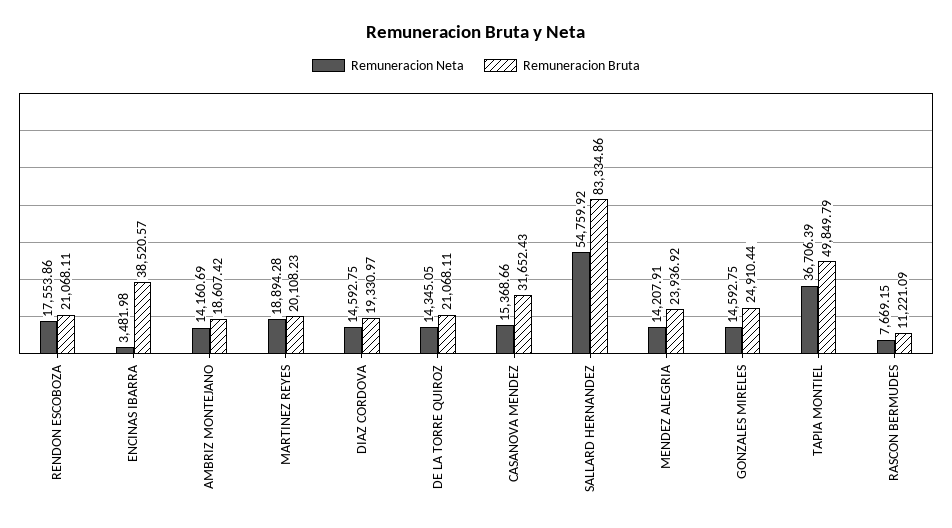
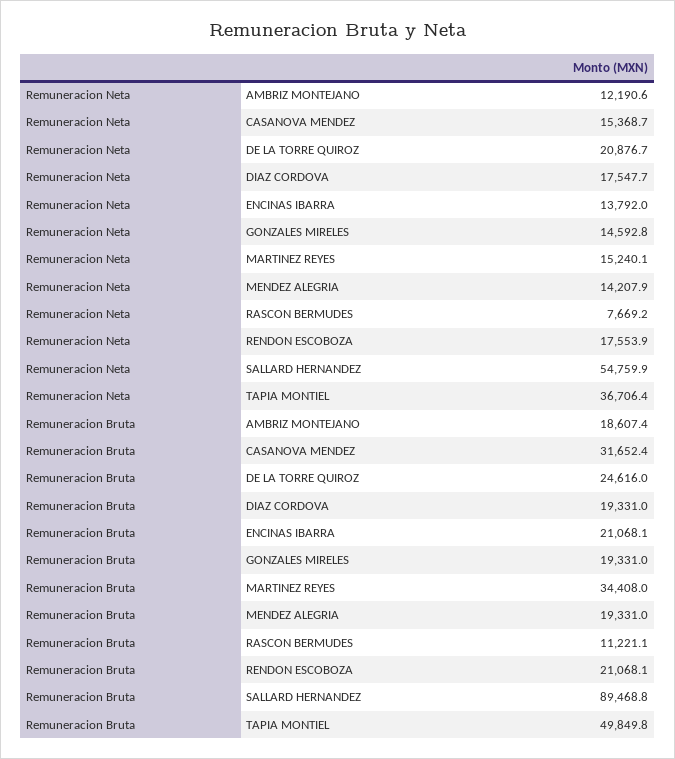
Remuneracion Neta, ENCINAS IBARRA: 3481.98 -> 13792
Remuneracion Bruta, ENCINAS IBARRA: 38520.57 -> 21068.1
Remuneracion Neta, AMBRIZ MONTEJANO: 14160.69 -> 12190.6
Remuneracion Neta, MARTINEZ REYES: 18894.28 -> 15240.1
Remuneracion Bruta, MARTINEZ REYES: 20108.23 -> 34408
Remuneracion Neta, DIAZ CORDOVA: 14592.75 -> 17547.7
Remuneracion Neta, DE LA TORRE QUIROZ: 14345.05 -> 20876.7
Remuneracion Bruta, DE LA TORRE QUIROZ: 21068.11 -> 24616
Remuneracion Bruta, SALLARD HERNANDEZ: 83334.86 -> 89468.8
Remuneracion Bruta, MENDEZ ALEGRIA: 23936.92 -> 19331
Remuneracion Bruta, GONZALES MIRELES: 24910.44 -> 19331

